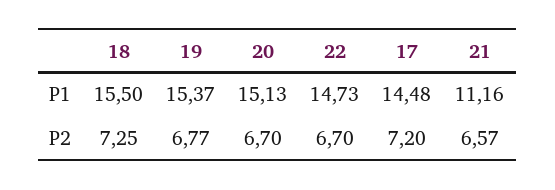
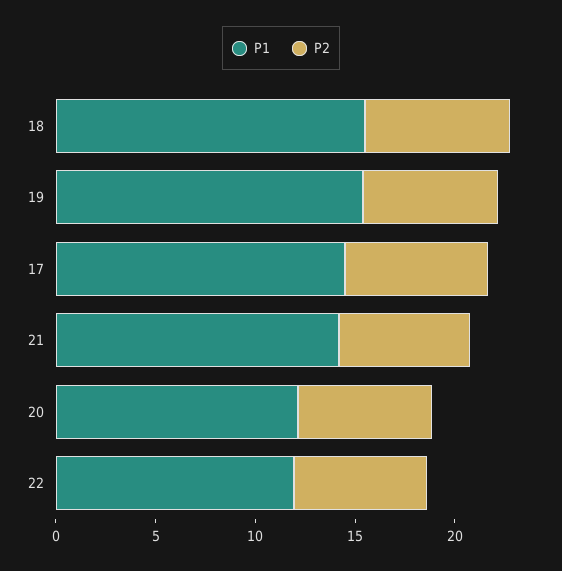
P1, 20: 15.13 -> 12
P1, 22: 14.73 -> 12
P1, 21: 11.16 -> 14

